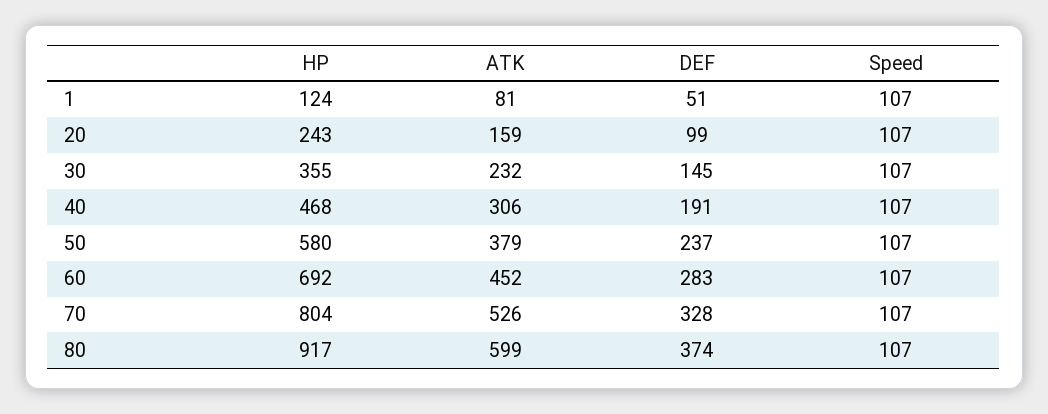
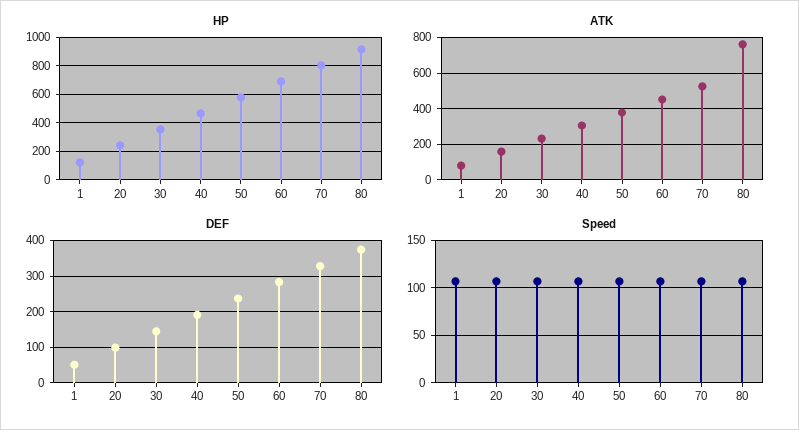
ATK, 80: 599 -> 750

